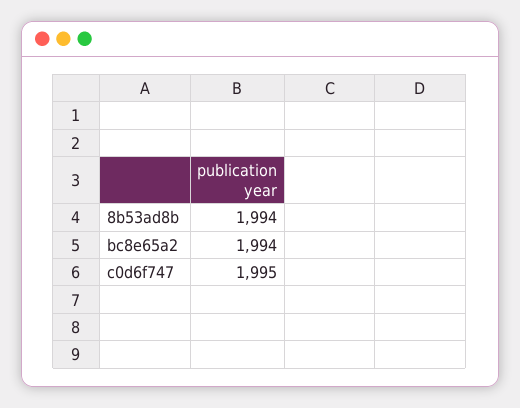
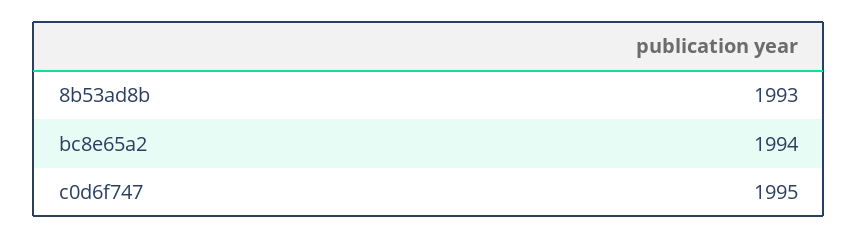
8b53ad8b: 1994 -> 1993

